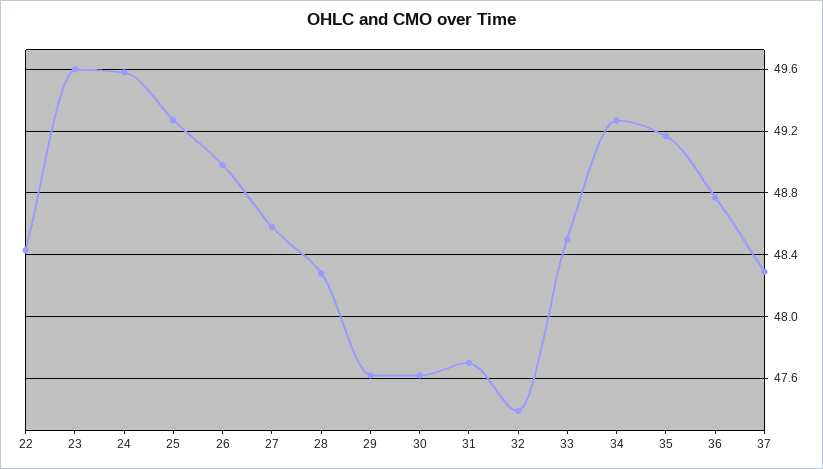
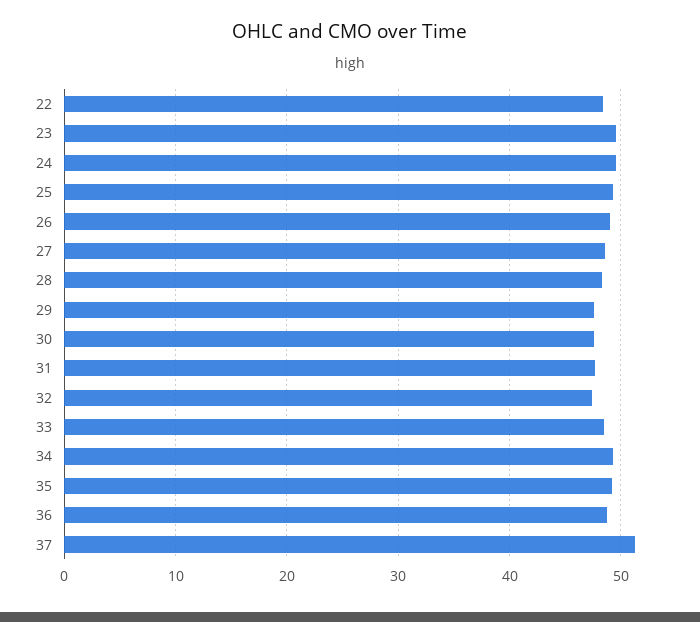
37: 48.3 -> 51

